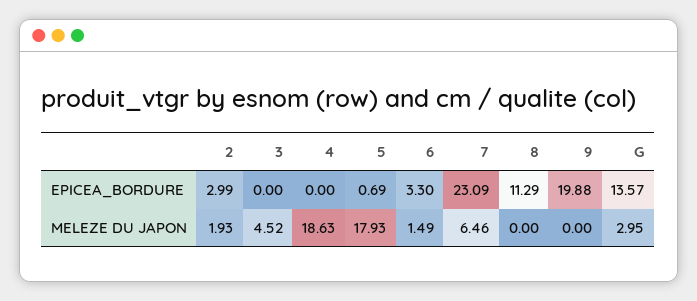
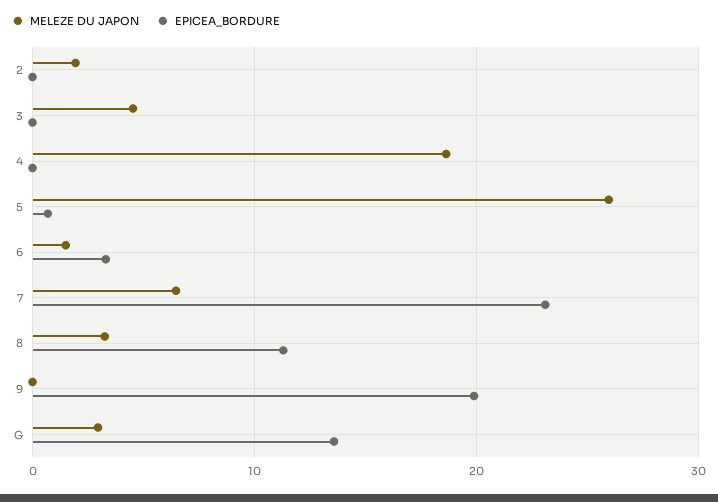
EPICEA_BORDURE, 2: 2.99 -> 0
MELEZE DU JAPON, 5: 17.93 -> 26
MELEZE DU JAPON, 8: 0 -> 3

